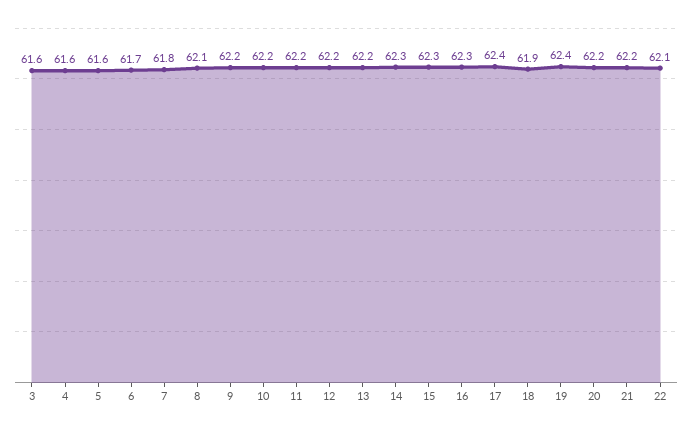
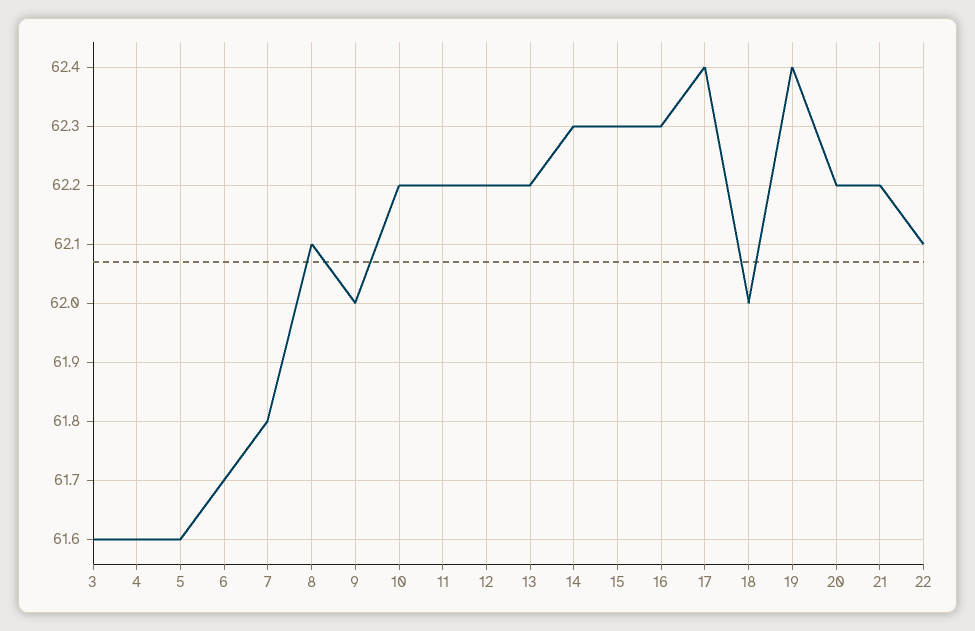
9: 62.2 -> 62
18: 61.9 -> 62

